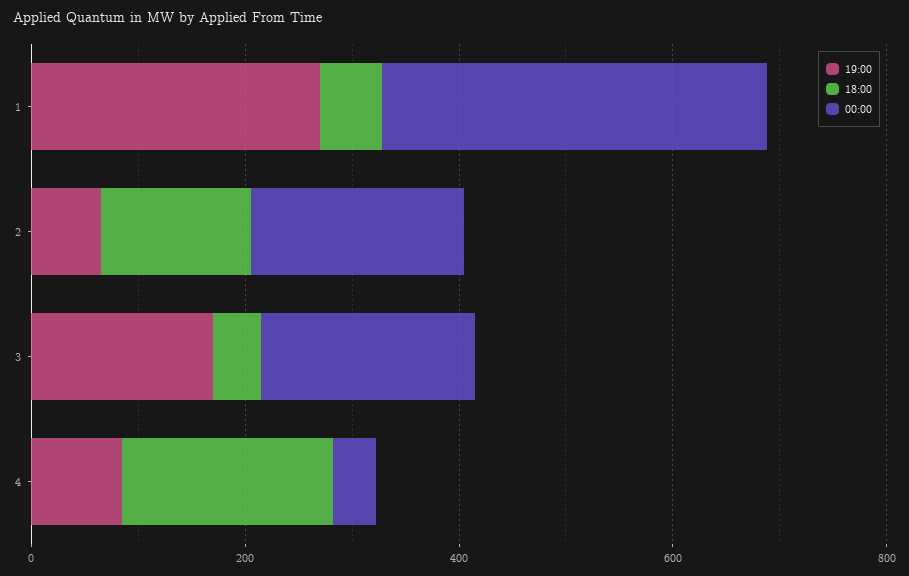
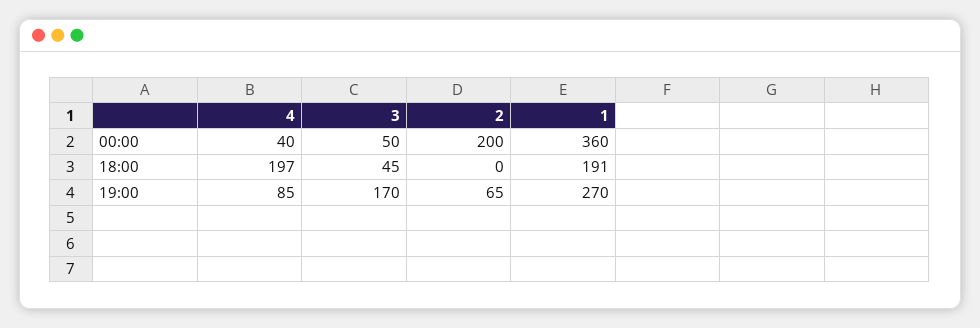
18:00, 1: 50 -> 191
18:00, 2: 150 -> 0
00:00, 3: 200 -> 50

